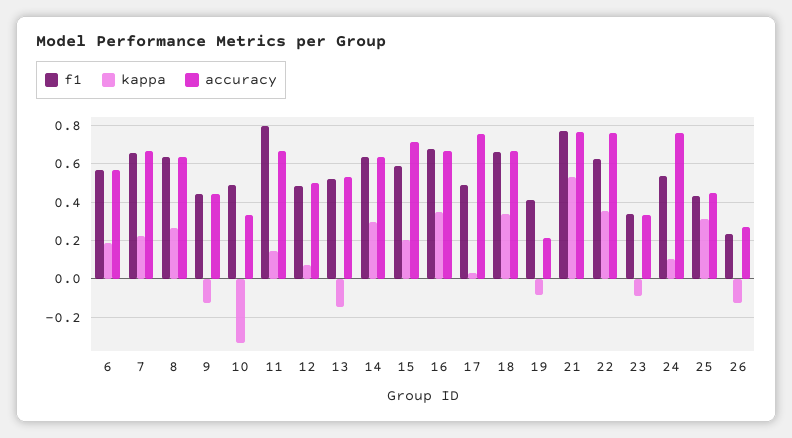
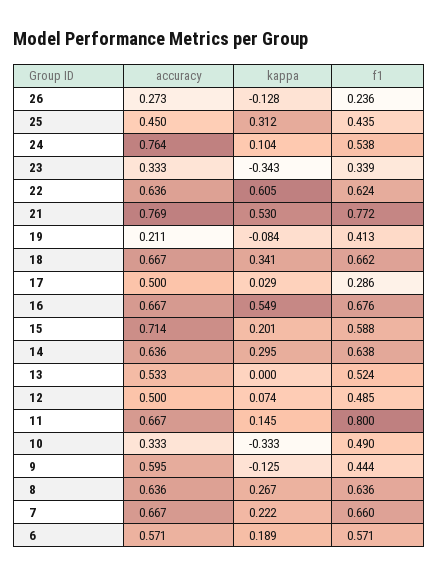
accuracy, 9: 0.45 -> 0.595
kappa, 13: -0.15 -> 0
kappa, 16: 0.35 -> 0.549
f1, 17: 0.5 -> 0.286
accuracy, 17: 0.75 -> 0.5
kappa, 22: 0.35 -> 0.605
accuracy, 22: 0.75 -> 0.636
kappa, 23: -0.1 -> -0.343

